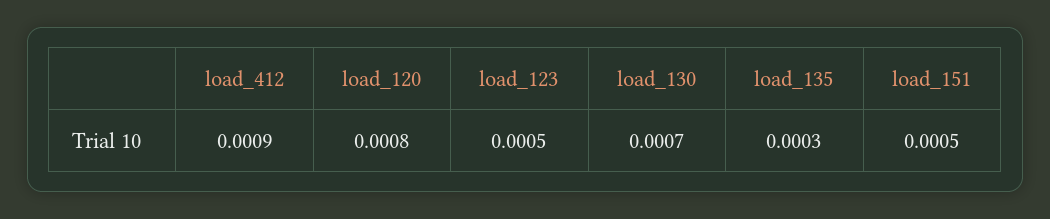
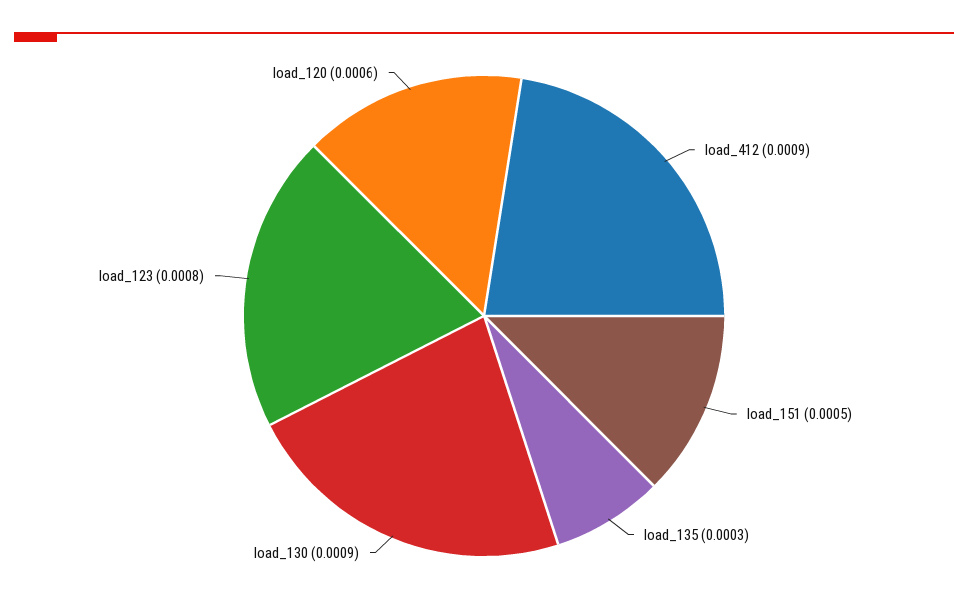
load_120: 0.0008 -> 0.0006
load_123: 0.0005 -> 0.0008
load_130: 0.0007 -> 0.0009

